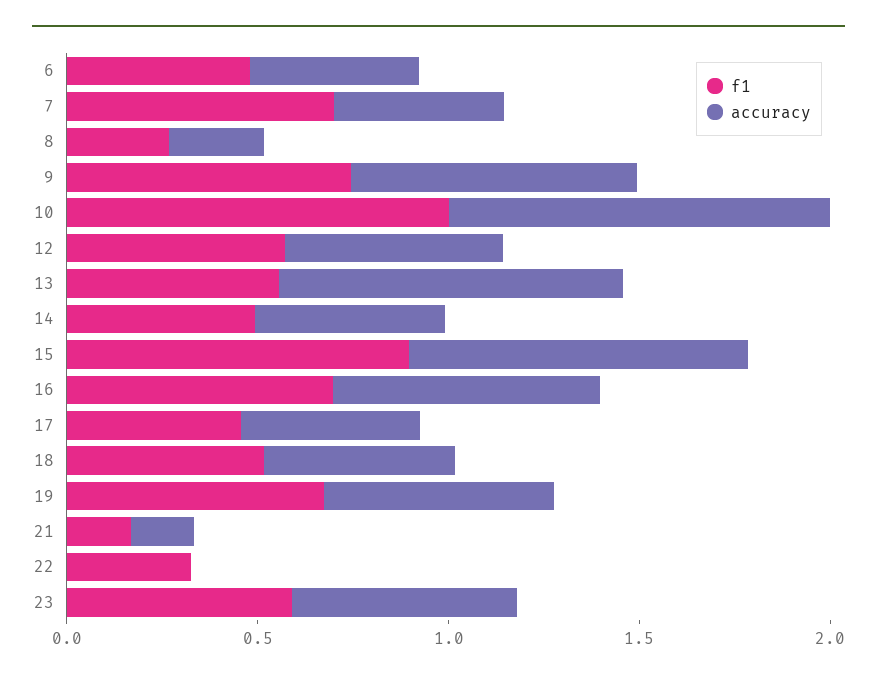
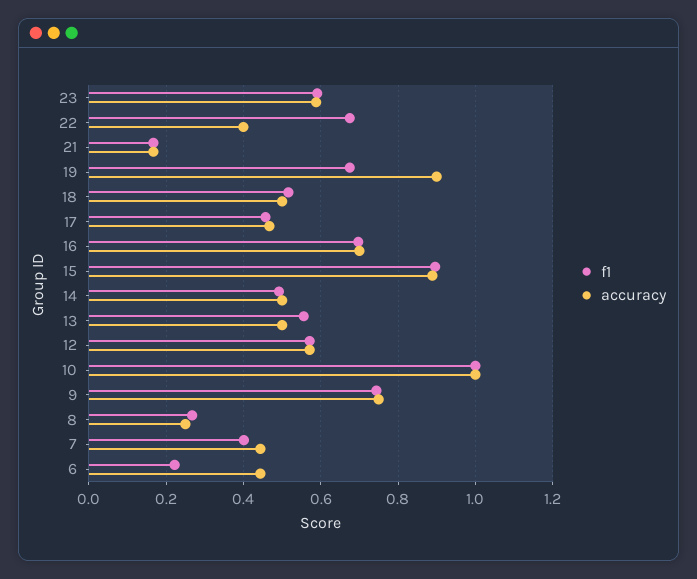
f1, 6: 0.5 -> 0.22
f1, 7: 0.7 -> 0.4
accuracy, 13: 0.9 -> 0.5
accuracy, 19: 0.6 -> 0.9
f1, 22: 0.3 -> 0.68
accuracy, 22: 0 -> 0.4

